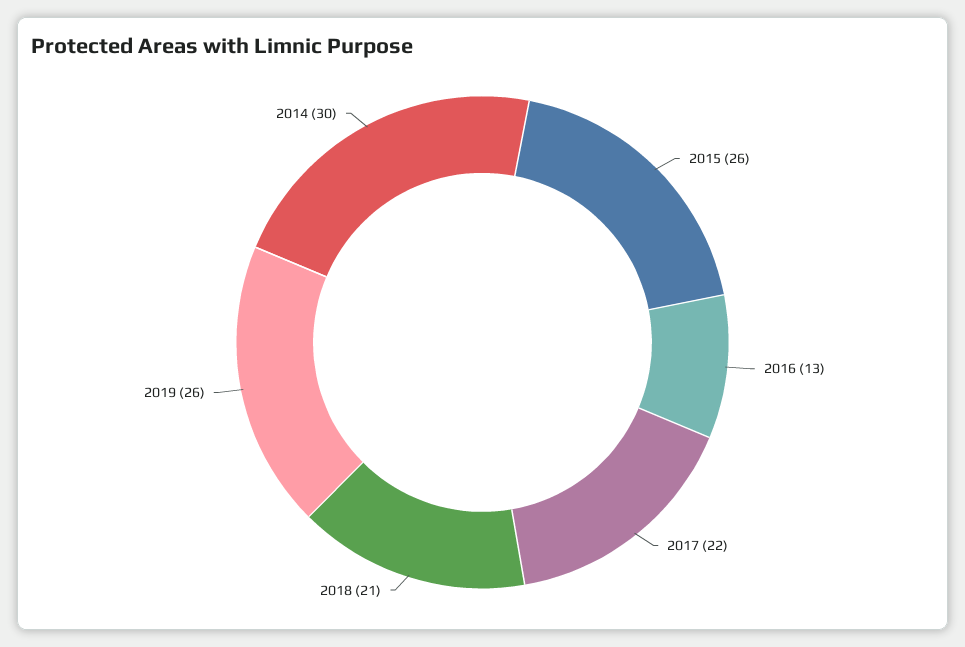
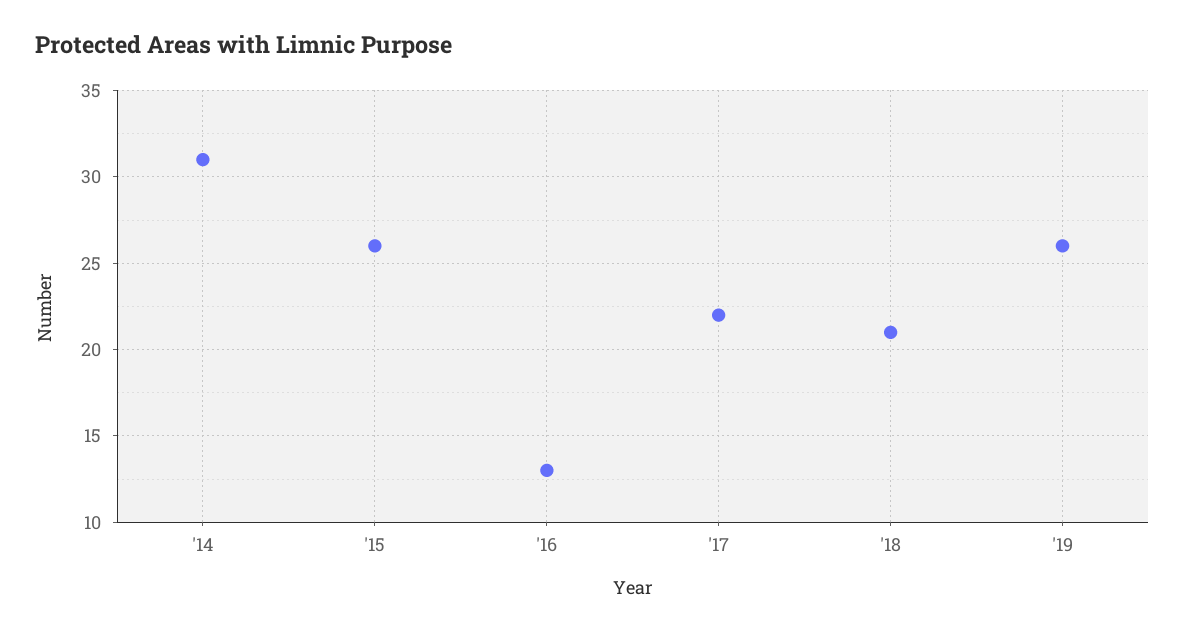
2014: 30 -> 31

